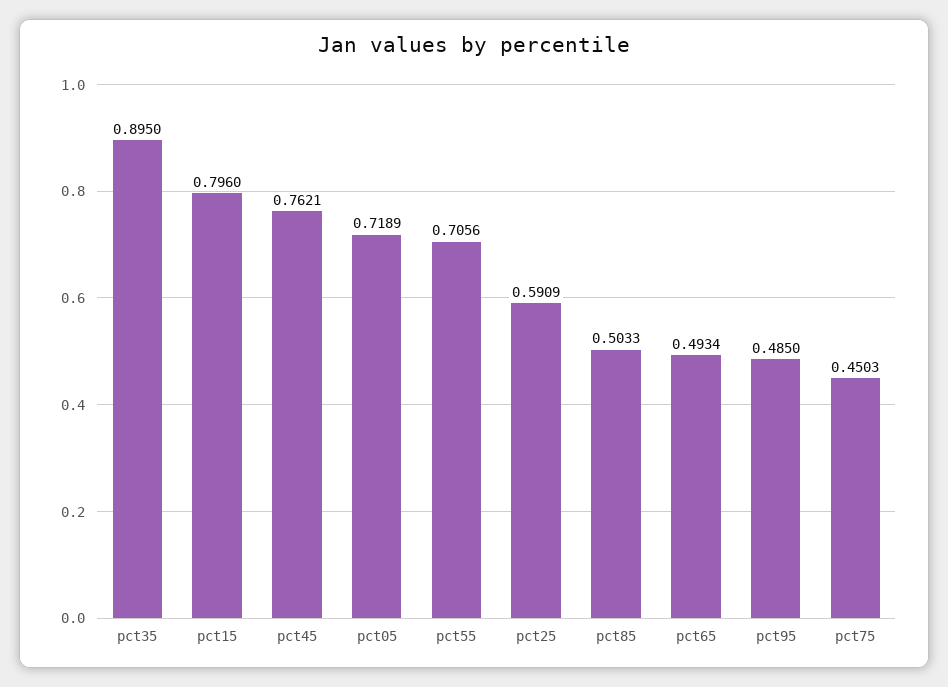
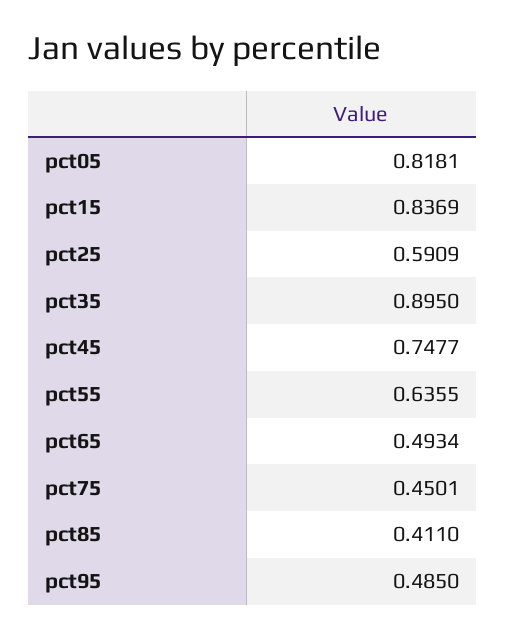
pct15: 0.796 -> 0.8369
pct45: 0.7621 -> 0.7477
pct05: 0.7189 -> 0.8181
pct55: 0.7056 -> 0.6355
pct85: 0.5033 -> 0.411
pct75: 0.4503 -> 0.4501

